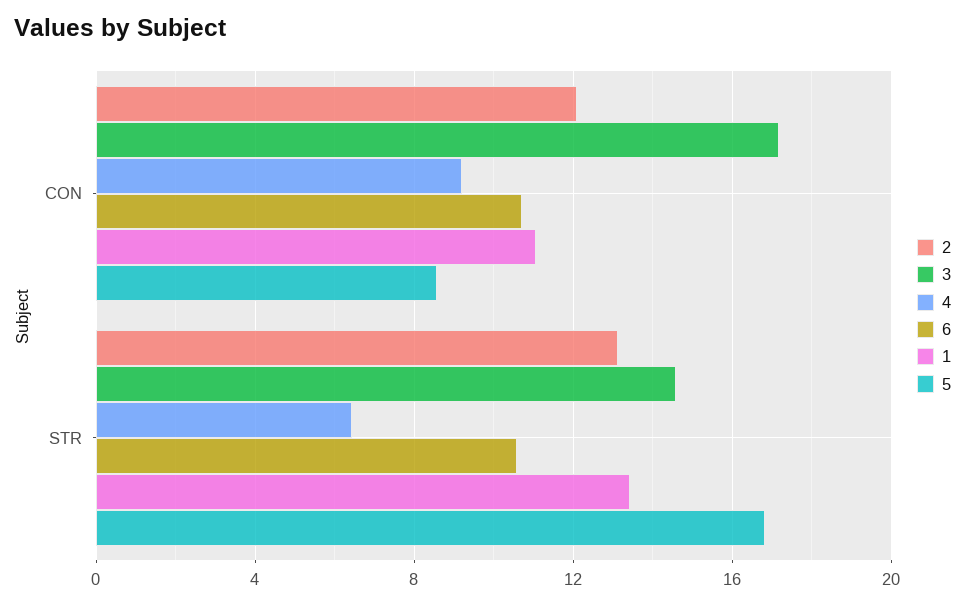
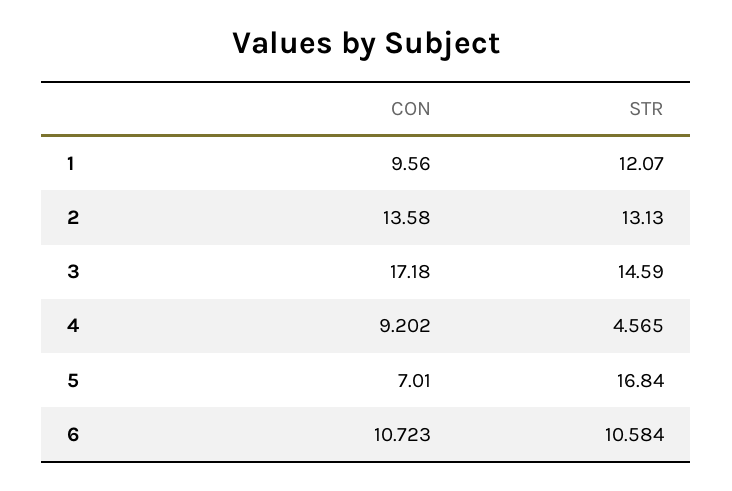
2, CON: 12 -> 13.58
1, CON: 11 -> 9.56
5, CON: 8.5 -> 7.01
4, STR: 6.5 -> 4.565
1, STR: 13.5 -> 12.07

